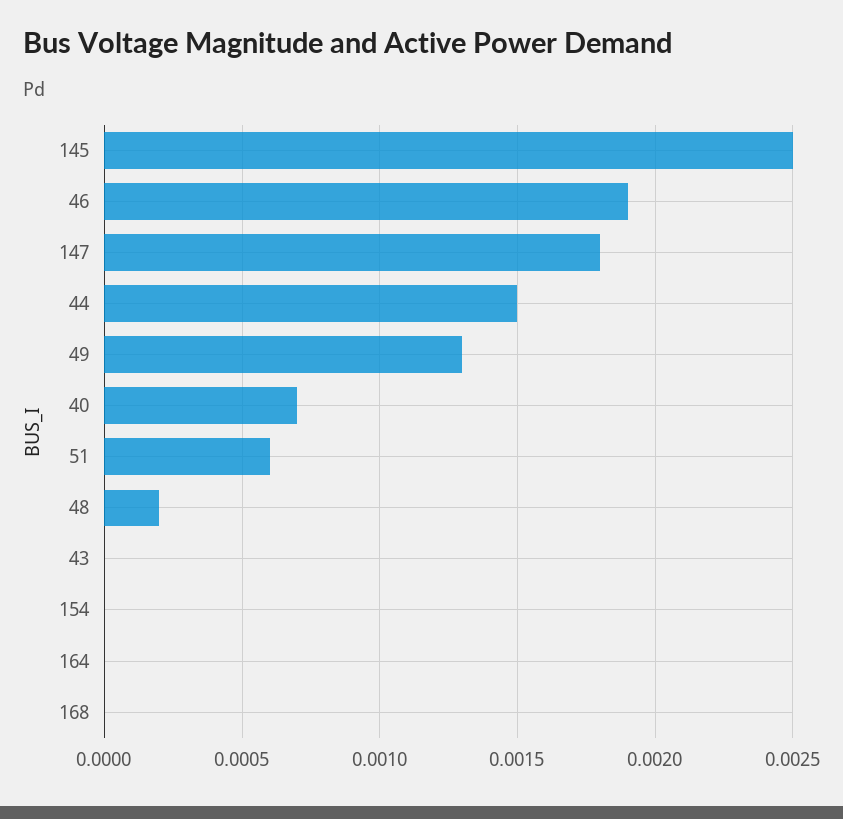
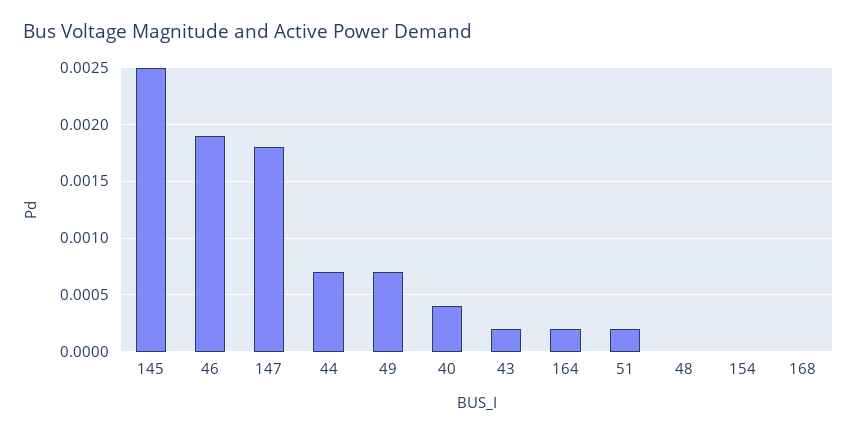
44: 0.0015 -> 0.0007
49: 0.0013 -> 0.0007
40: 0.0007 -> 0.0004
51: 0.0006 -> 0.0002
48: 0.0002 -> 0
43: 0 -> 0.0002
164: 0 -> 0.0002

